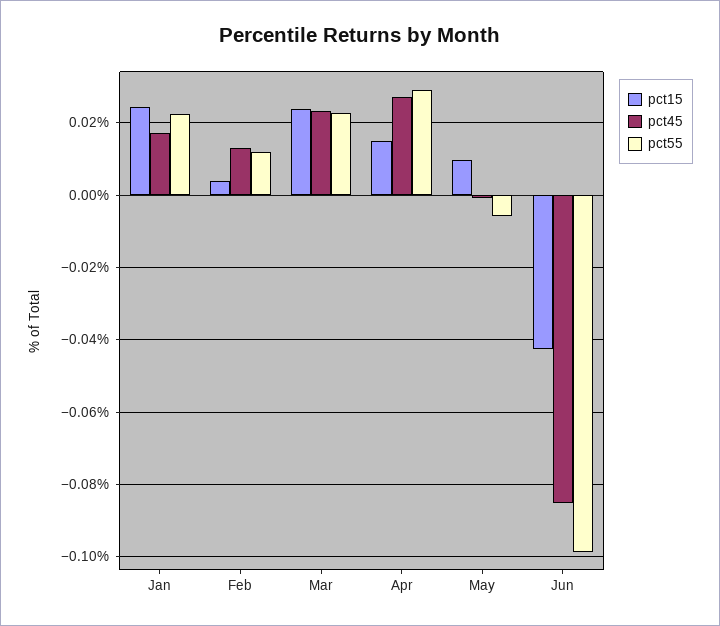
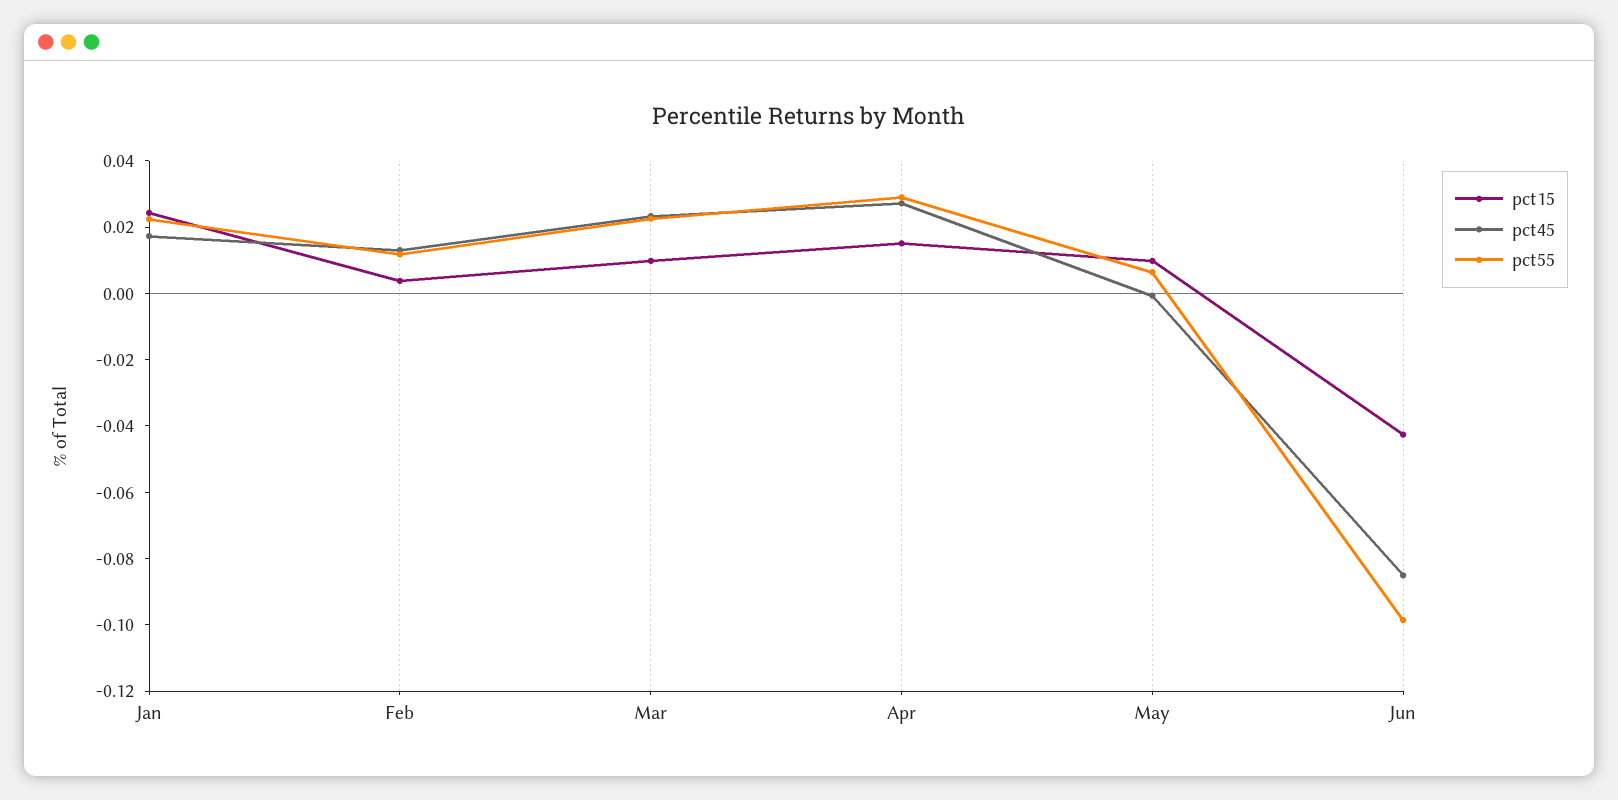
pct15, Mar: 0.024 -> 0.01
pct55, May: -0.006 -> 0.005

